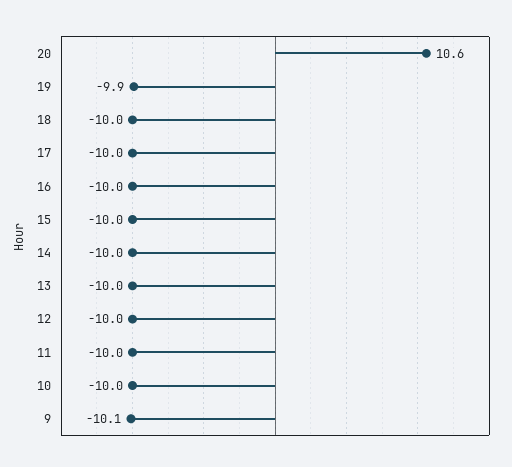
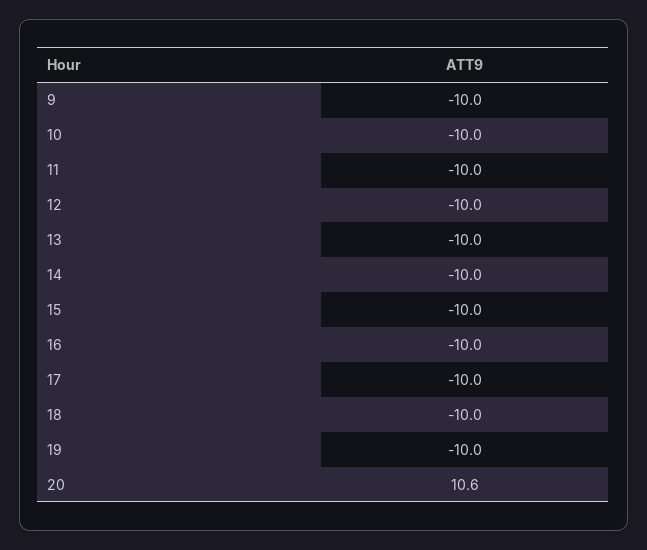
19: -9.9 -> -10
9: -10.1 -> -10

